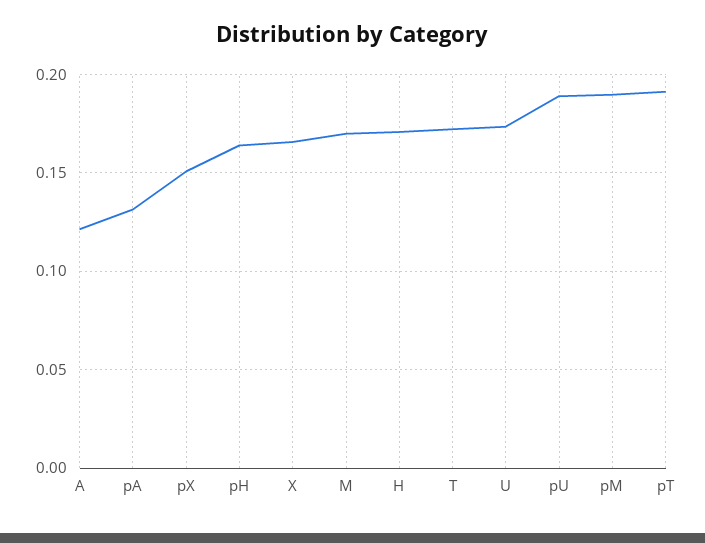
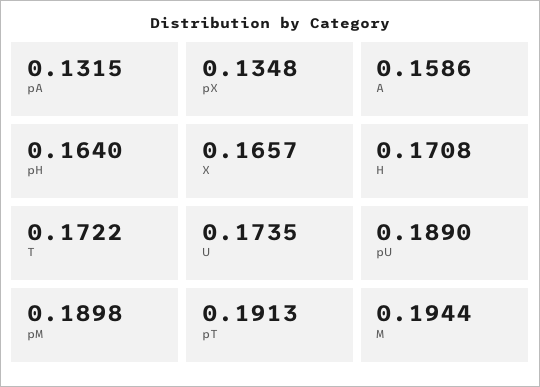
A: 0.12 -> 0.1586
pX: 0.15 -> 0.1348
M: 0.17 -> 0.1944

